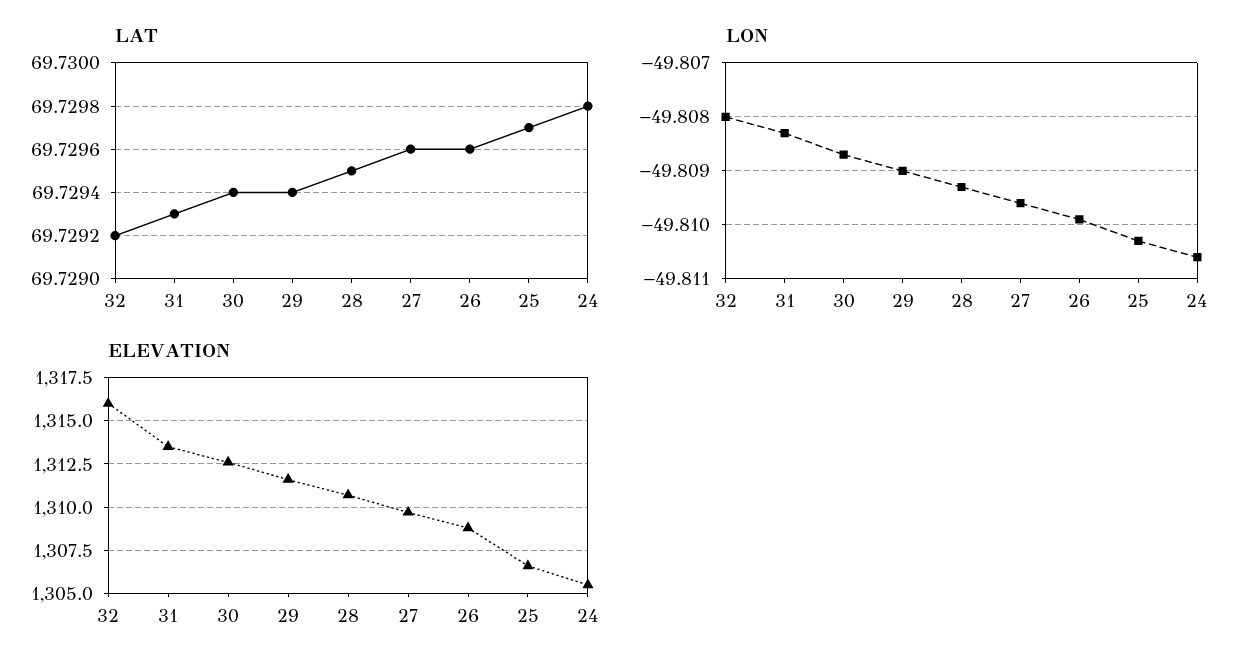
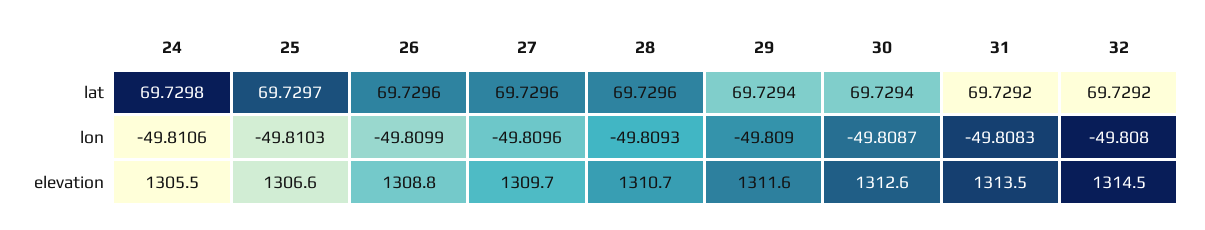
LAT, 31: 69.7293 -> 69.7292
LAT, 28: 69.7295 -> 69.7296
ELEVATION, 32: 1316 -> 1314.5

